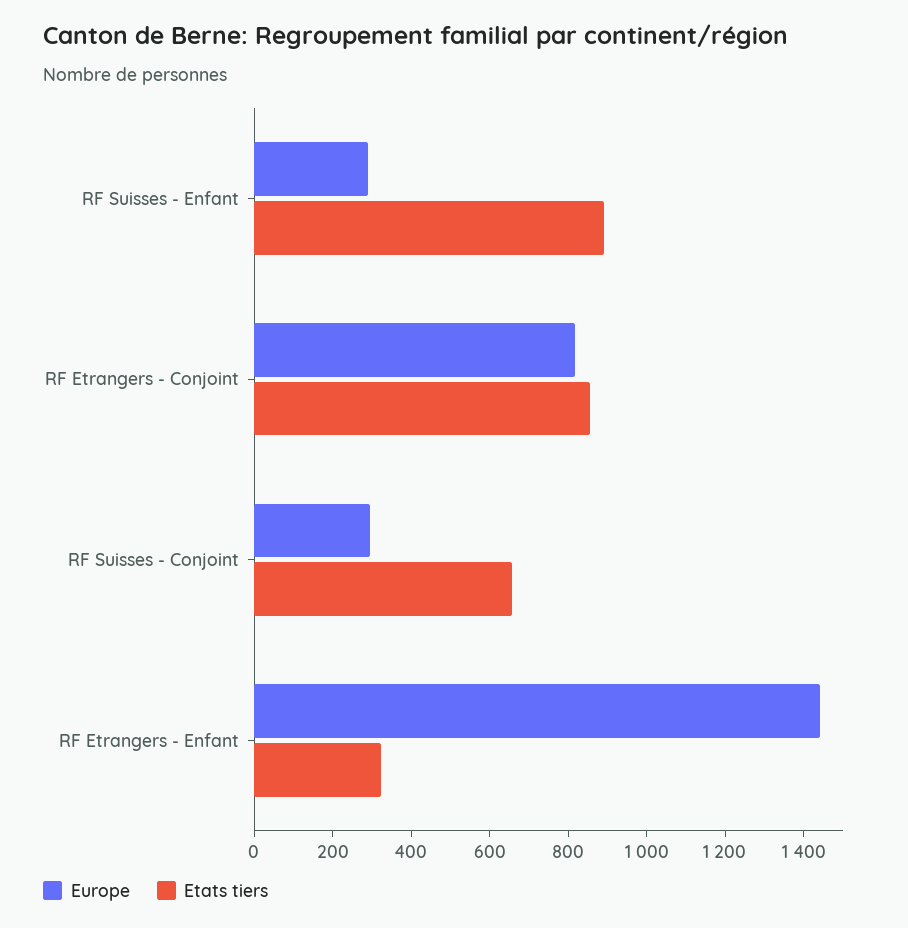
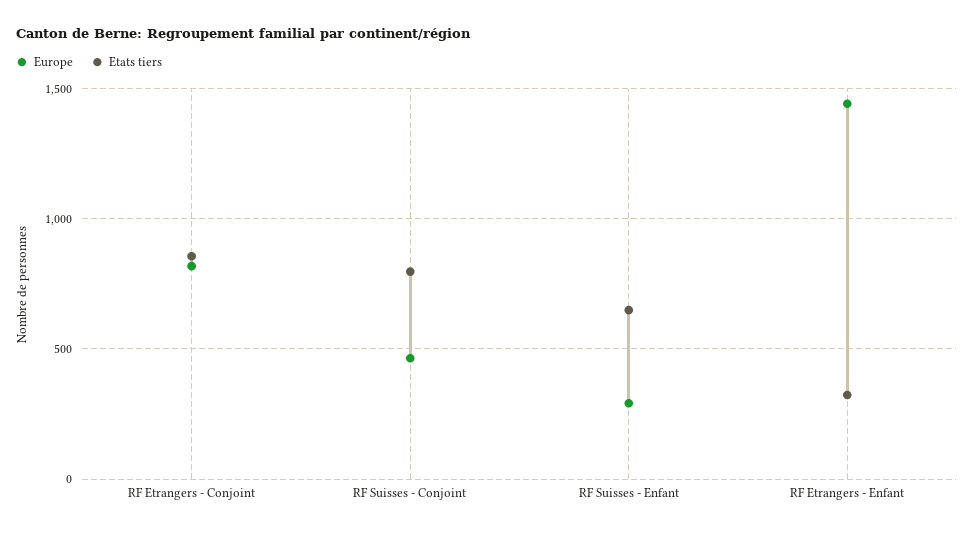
Etats tiers, RF Suisses - Enfant: 900 -> 650
Europe, RF Suisses - Conjoint: 300 -> 450
Etats tiers, RF Suisses - Conjoint: 650 -> 800

